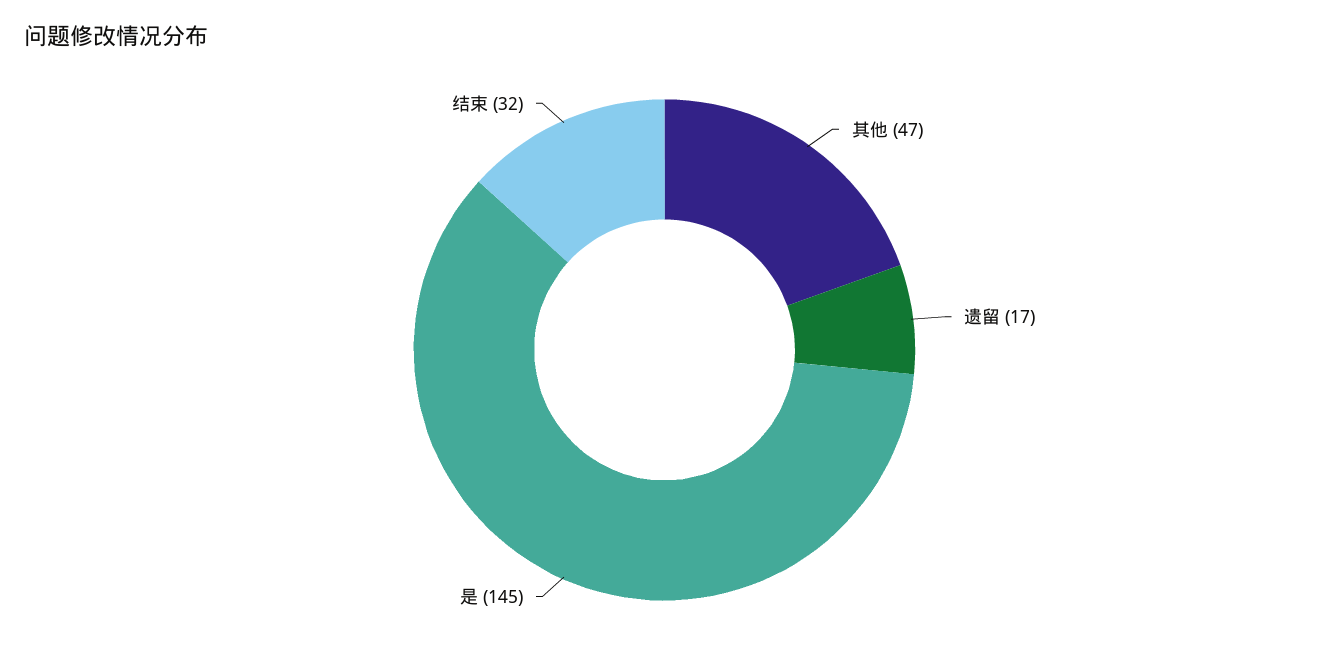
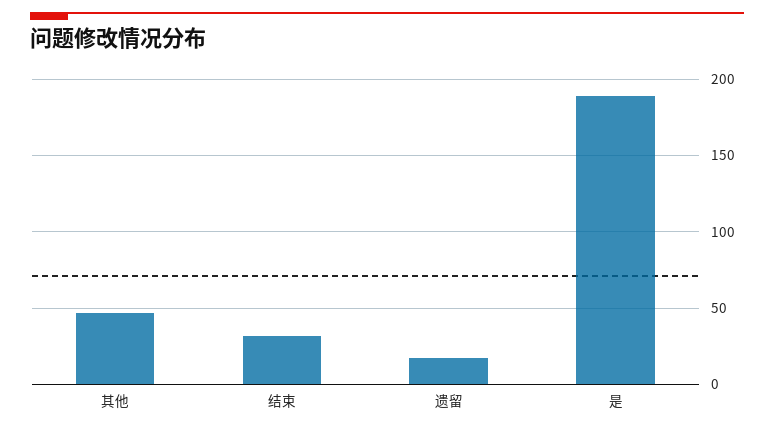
是: 145 -> 190

